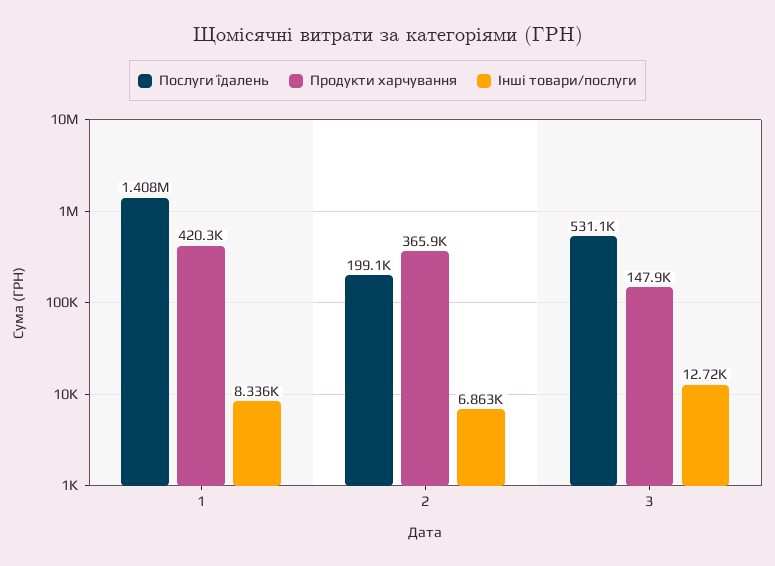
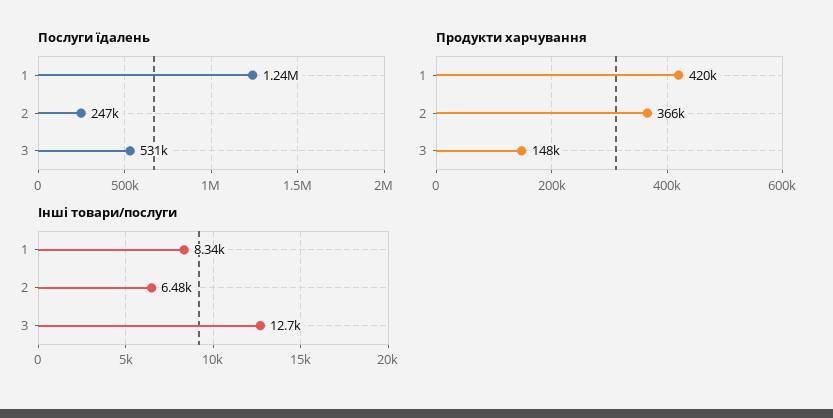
Послуги їдалень, 1: 1408000 -> 1240000
Послуги їдалень, 2: 199100 -> 247000
Інші товари/послуги, 2: 6863 -> 6480

